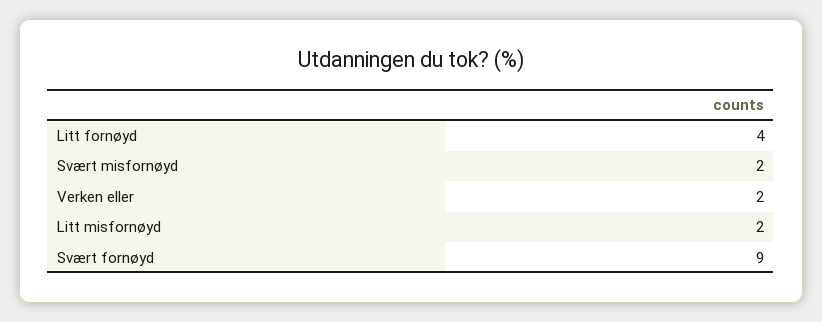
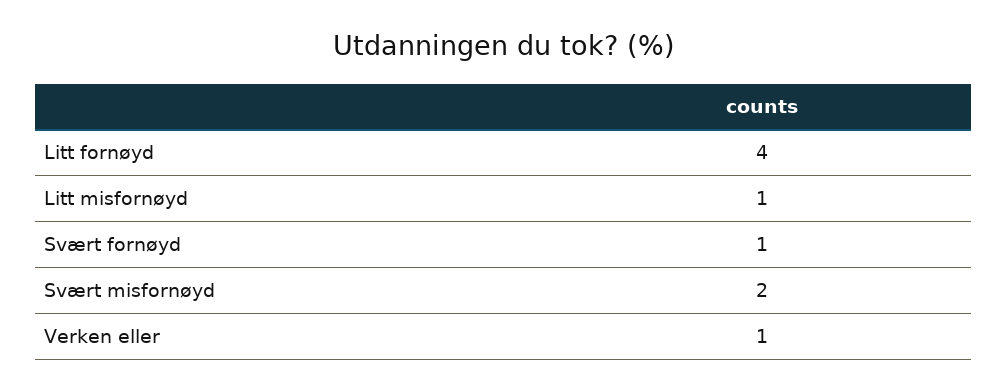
Verken eller: 2 -> 1
Litt misfornøyd: 2 -> 1
Svært fornøyd: 9 -> 1

